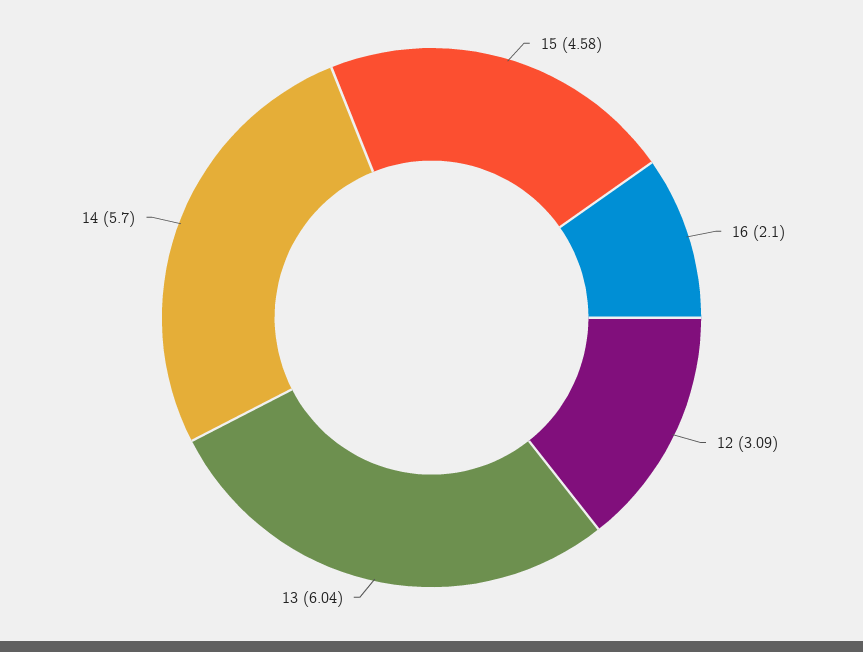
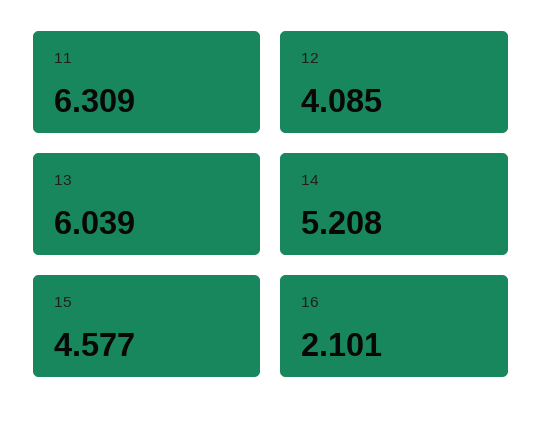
12: 3.09 -> 4.085
14: 5.7 -> 5.208
11: none -> 6.309

